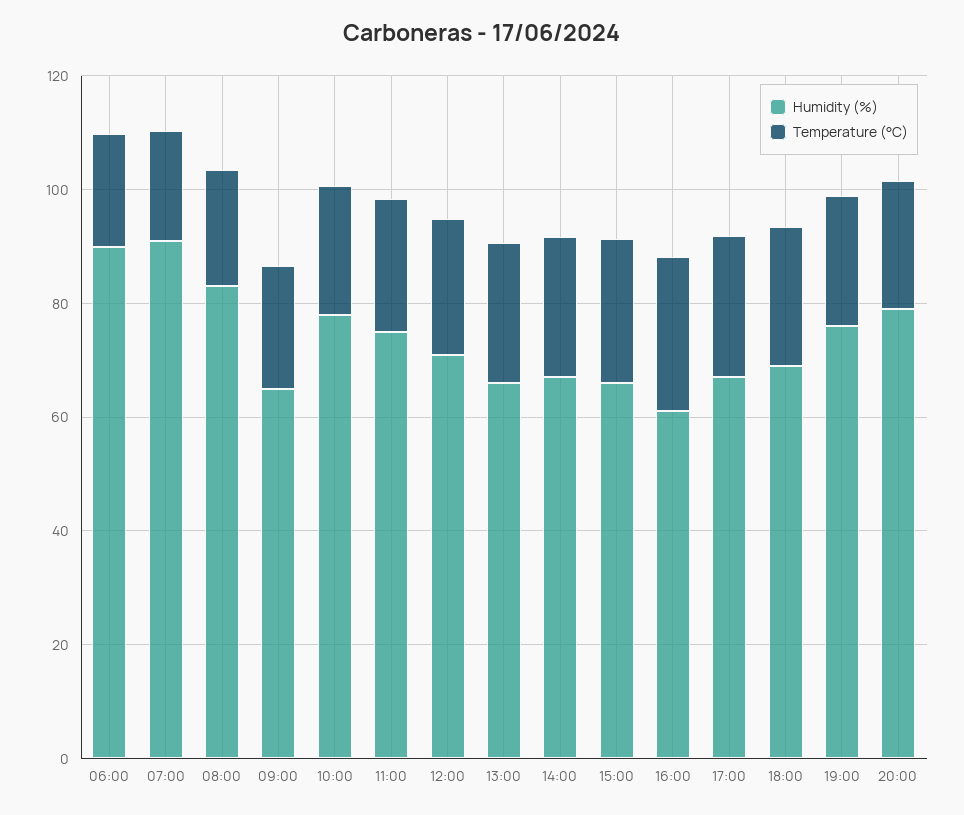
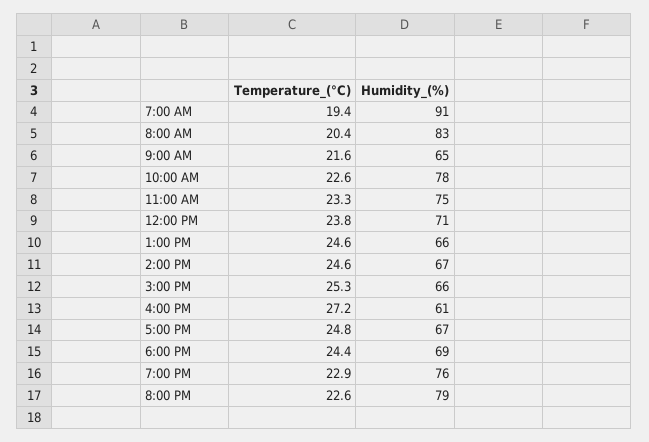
Humidity (%), 06:00: 90 -> none
Temperature (°C), 06:00: 20 -> none

